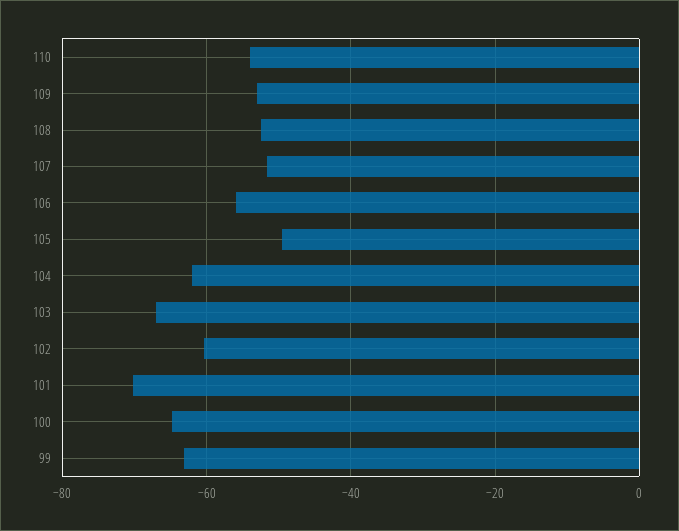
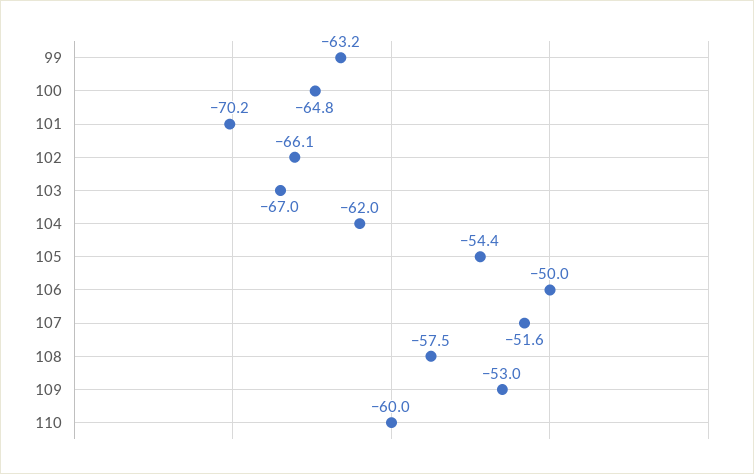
110: -54 -> -60
108: -52 -> -57.5
106: -56 -> -50
105: -50 -> -54.4
102: -60 -> -66.1

